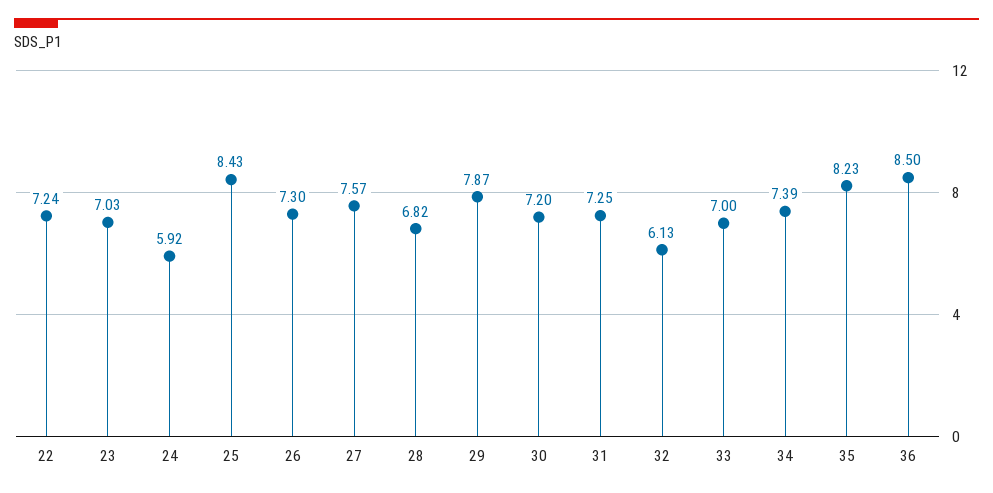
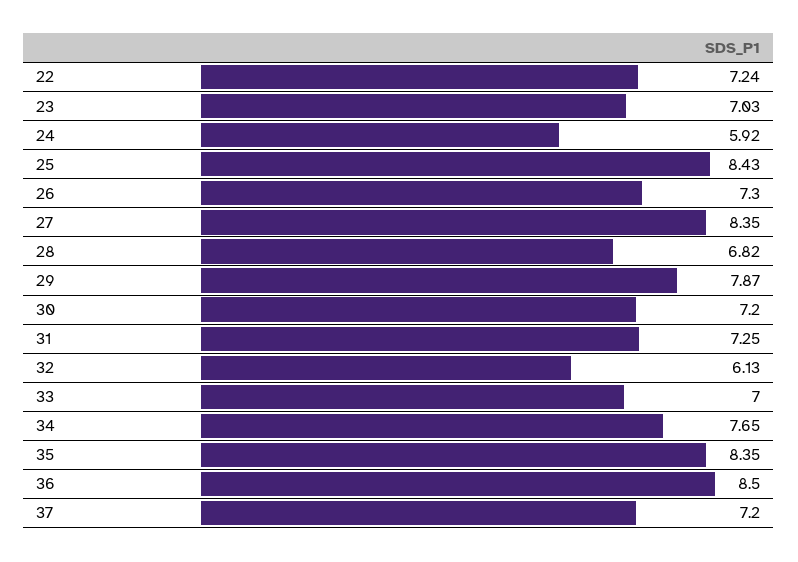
27: 7.57 -> 8.35
34: 7.39 -> 7.65
35: 8.23 -> 8.35
37: none -> 7.2

